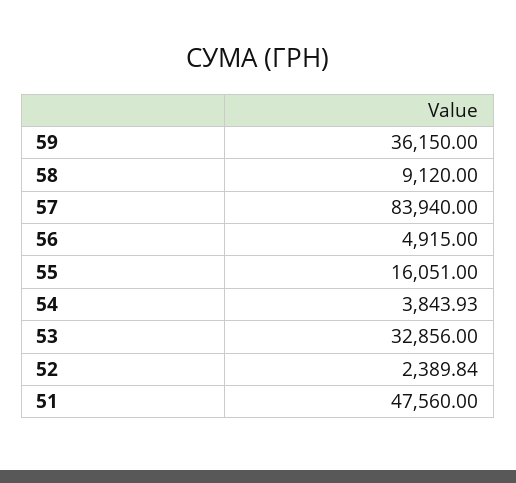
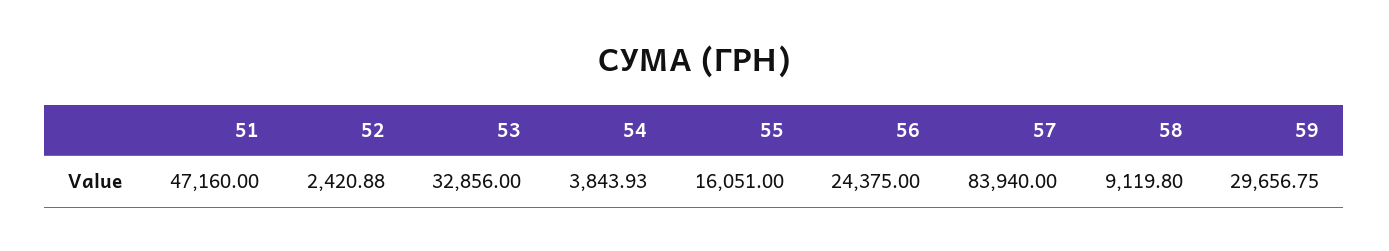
59: 36150 -> 29656.75
58: 9120 -> 9119.8
56: 4915 -> 24375
52: 2389.84 -> 2420.88
51: 47560 -> 47160

